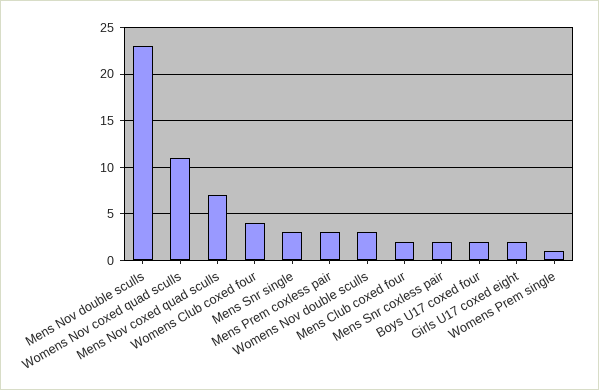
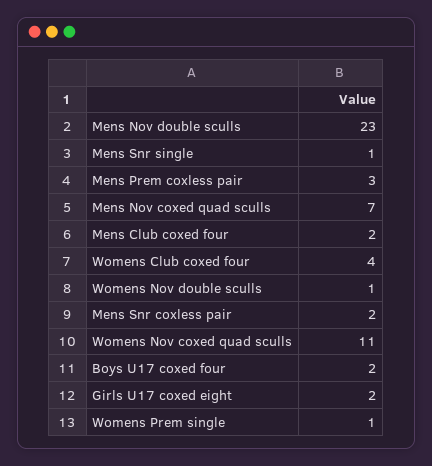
Mens Snr single: 3 -> 1
Womens Nov double sculls: 3 -> 1

